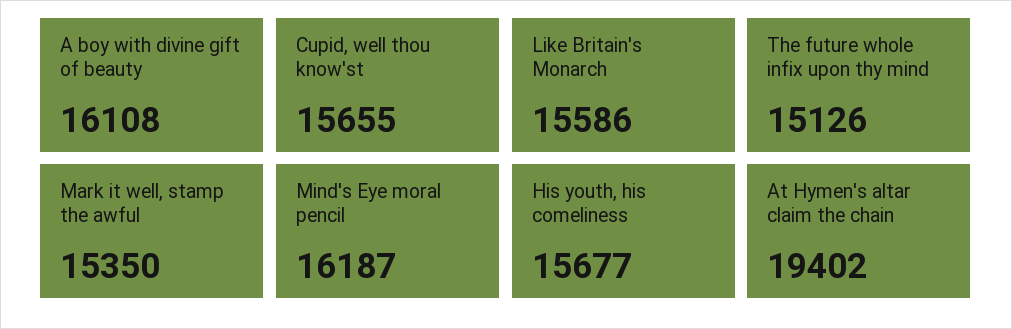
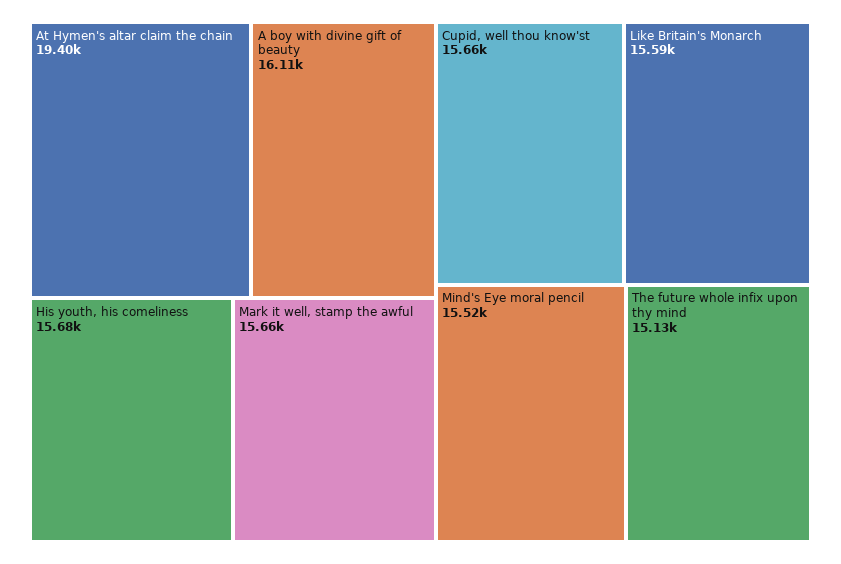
Mark it well, stamp the awful: 15350 -> 15660
Mind's Eye moral pencil: 16187 -> 15520

